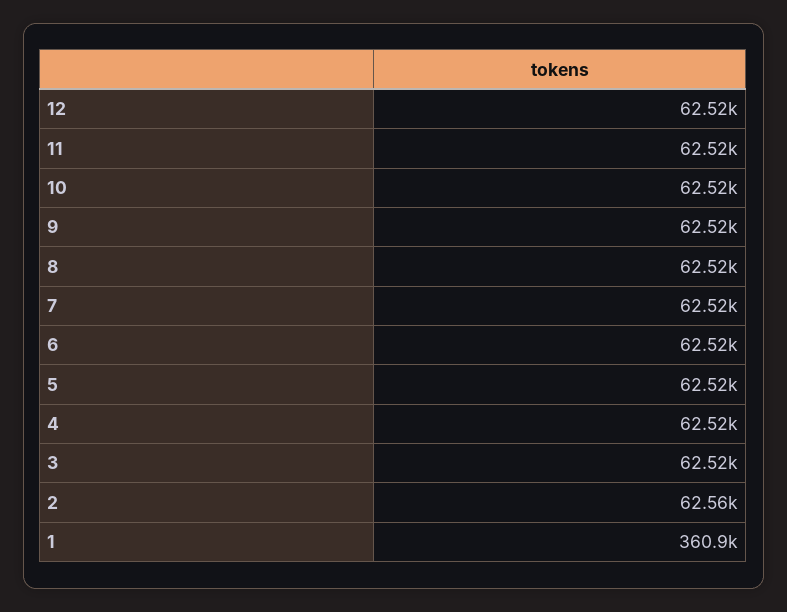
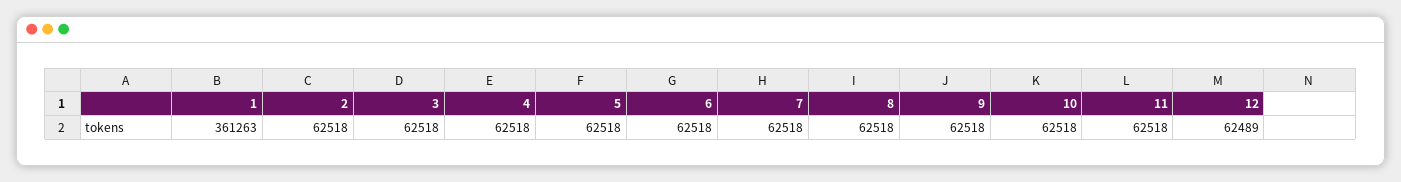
12: 62520 -> 62489
2: 62560 -> 62518
1: 360900 -> 361263

